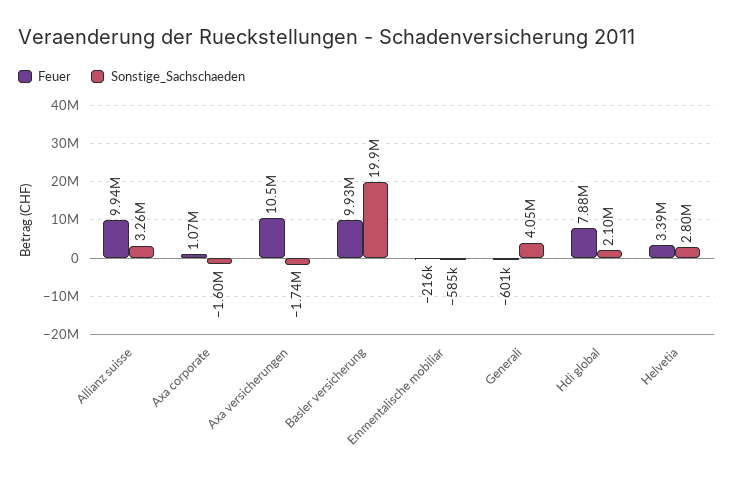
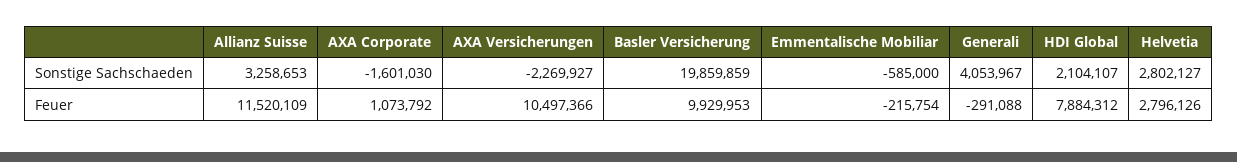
Feuer, Allianz suisse: 9940000 -> 11520109
Sonstige_Sachschaeden, Axa versicherungen: -1740000 -> -2269927
Feuer, Generali: -601000 -> -291088
Feuer, Helvetia: 3390000 -> 2796126

